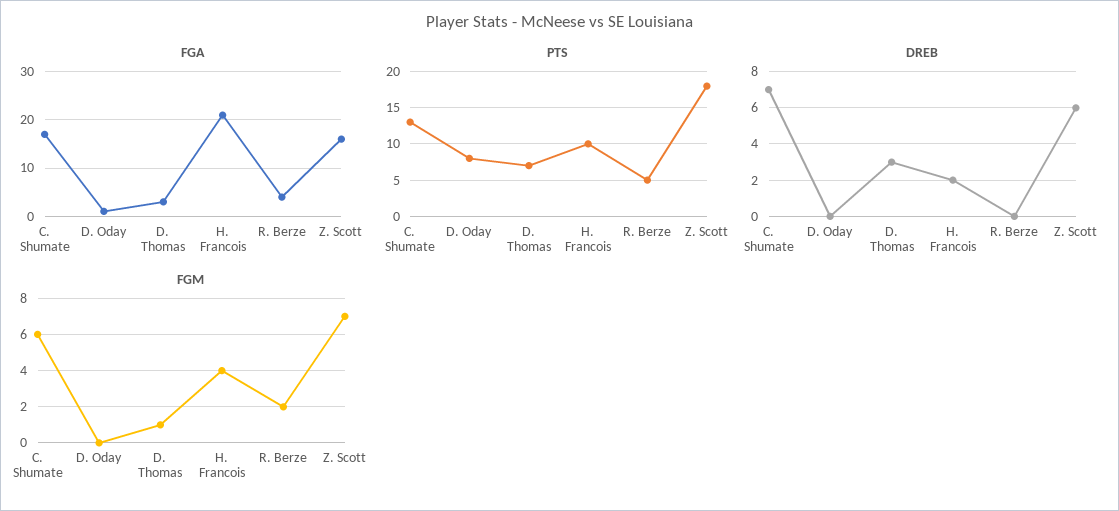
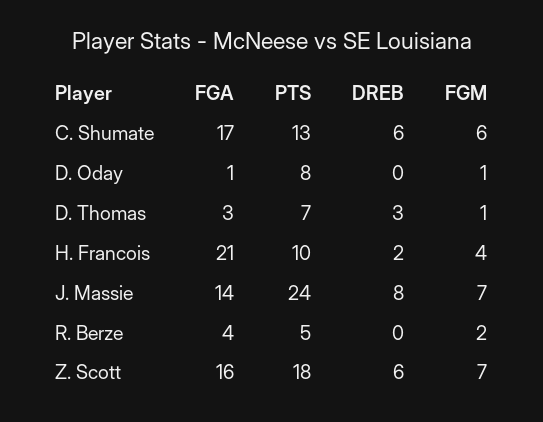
DREB, C. Shumate: 7 -> 6
FGM, D. Oday: 0 -> 1
FGA, J. Massie: none -> 14
PTS, J. Massie: none -> 24
DREB, J. Massie: none -> 8
FGM, J. Massie: none -> 7

